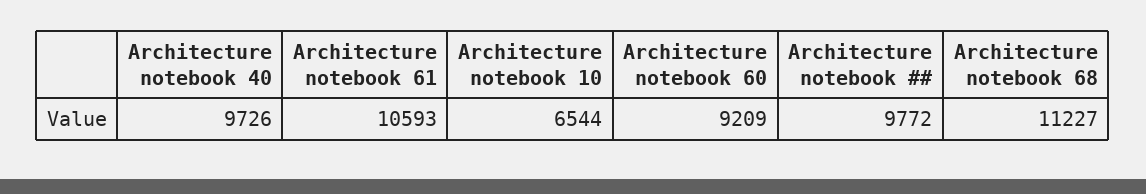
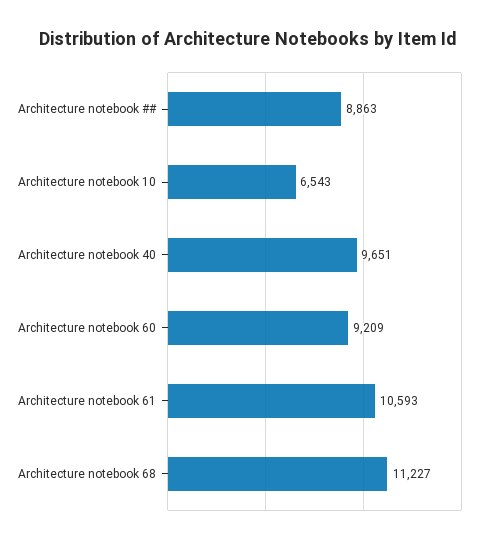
Architecture notebook 40: 9726 -> 9651
Architecture notebook 10: 6544 -> 6543
Architecture notebook ##: 9772 -> 8863

